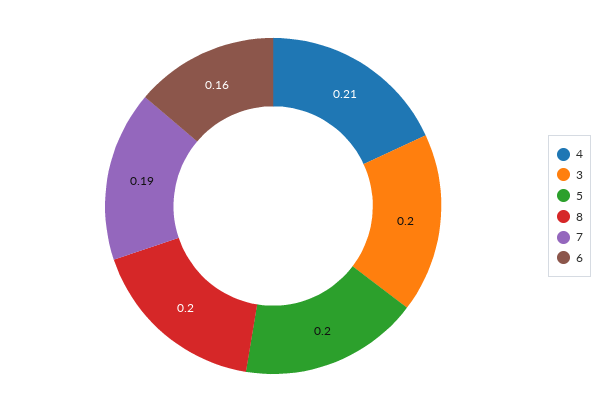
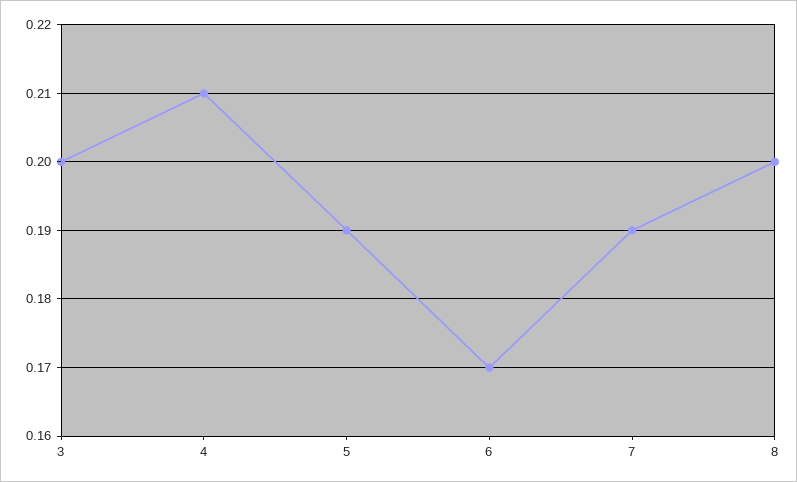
5: 0.2 -> 0.19
6: 0.16 -> 0.17

